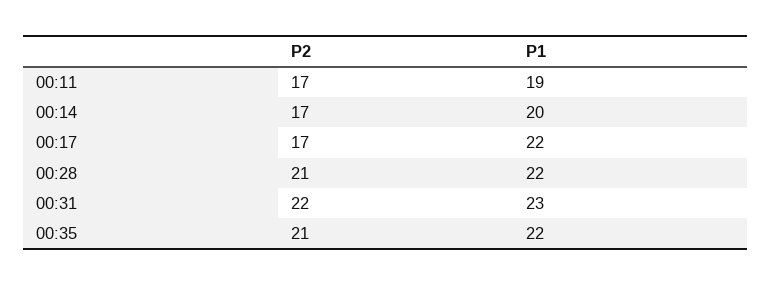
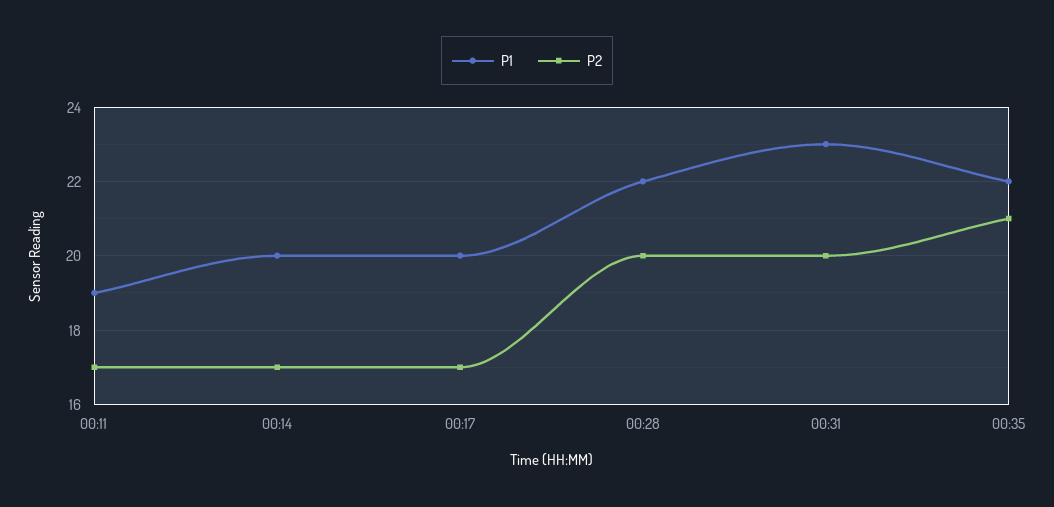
P1, 00:17: 22 -> 20
P2, 00:28: 21 -> 20
P2, 00:31: 22 -> 20

